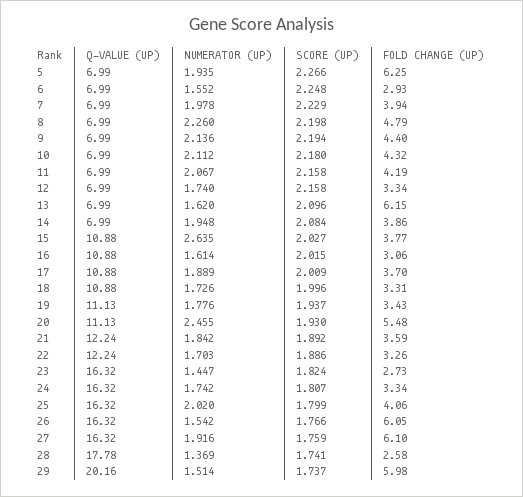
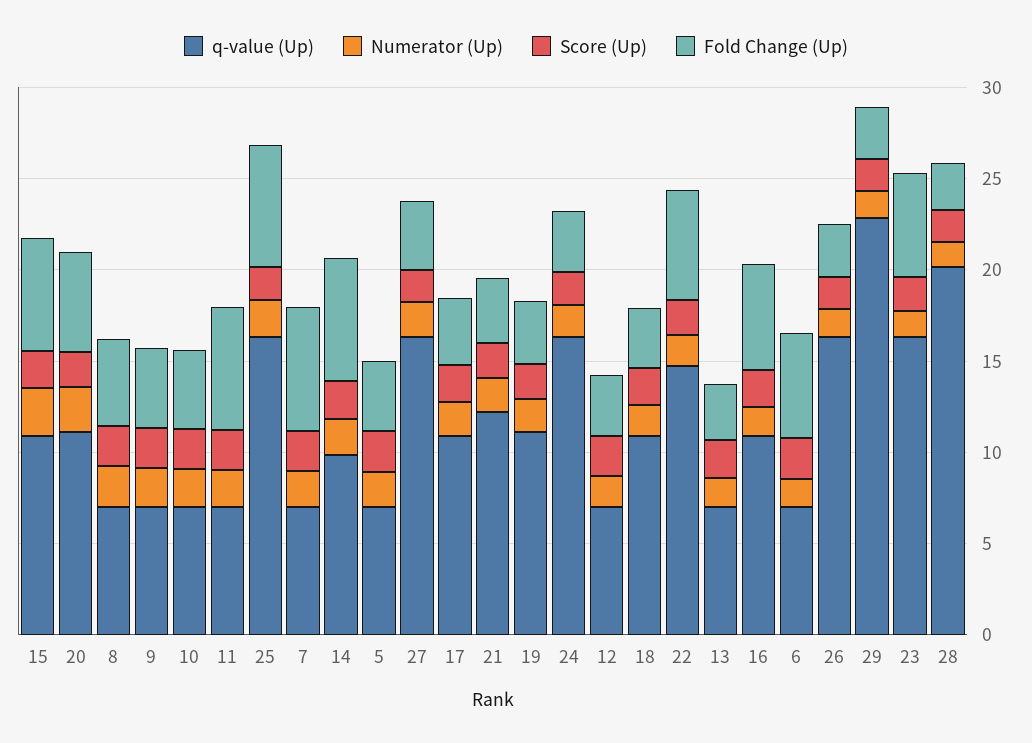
FOLD CHANGE (UP), 5: 6.25 -> 4
FOLD CHANGE (UP), 6: 2.93 -> 6
FOLD CHANGE (UP), 7: 3.94 -> 7
FOLD CHANGE (UP), 11: 4.19 -> 7
FOLD CHANGE (UP), 13: 6.15 -> 3
Q-VALUE (UP), 14: 6.99 -> 10
FOLD CHANGE (UP), 14: 3.86 -> 7
FOLD CHANGE (UP), 15: 3.77 -> 6
FOLD CHANGE (UP), 16: 3.06 -> 6
Q-VALUE (UP), 22: 12.24 -> 15
FOLD CHANGE (UP), 22: 3.26 -> 6
FOLD CHANGE (UP), 23: 2.73 -> 6
FOLD CHANGE (UP), 25: 4.06 -> 7
FOLD CHANGE (UP), 26: 6.05 -> 3
FOLD CHANGE (UP), 27: 6.1 -> 4
Q-VALUE (UP), 28: 17.78 -> 20
Q-VALUE (UP), 29: 20.16 -> 23
FOLD CHANGE (UP), 29: 5.98 -> 3

